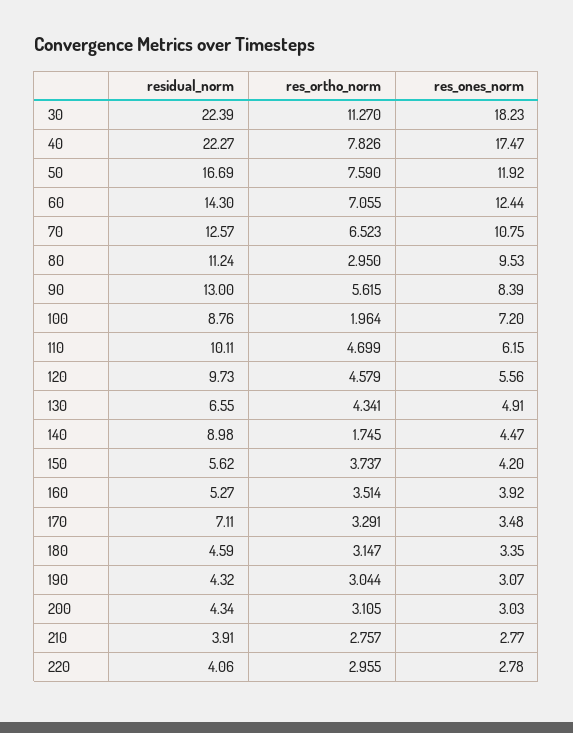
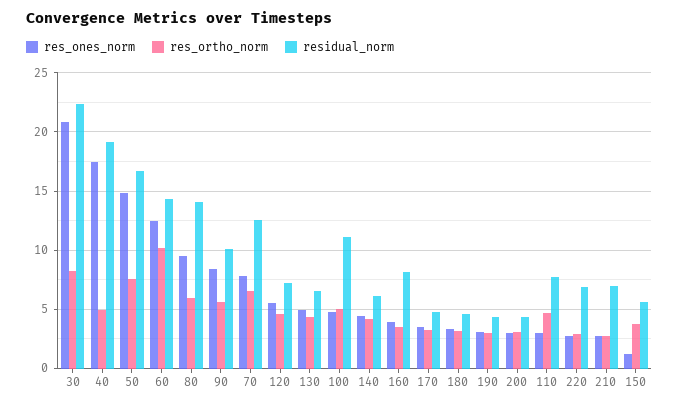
res_ortho_norm, 30: 11.27 -> 8
res_ones_norm, 30: 18.23 -> 21
residual_norm, 40: 22.27 -> 19
res_ortho_norm, 40: 7.826 -> 5
res_ones_norm, 50: 11.92 -> 15
res_ortho_norm, 60: 7.055 -> 10
res_ones_norm, 70: 10.75 -> 8
residual_norm, 80: 11.24 -> 14
res_ortho_norm, 80: 2.95 -> 6
residual_norm, 90: 13 -> 10
residual_norm, 100: 8.76 -> 11
res_ortho_norm, 100: 1.964 -> 5
res_ones_norm, 100: 7.2 -> 5
residual_norm, 110: 10.11 -> 8
res_ones_norm, 110: 6.15 -> 3
residual_norm, 120: 9.73 -> 7
residual_norm, 140: 8.98 -> 6
res_ortho_norm, 140: 1.745 -> 4
res_ones_norm, 150: 4.2 -> 1
residual_norm, 160: 5.27 -> 8
residual_norm, 170: 7.11 -> 5
residual_norm, 210: 3.91 -> 7
residual_norm, 220: 4.06 -> 7

